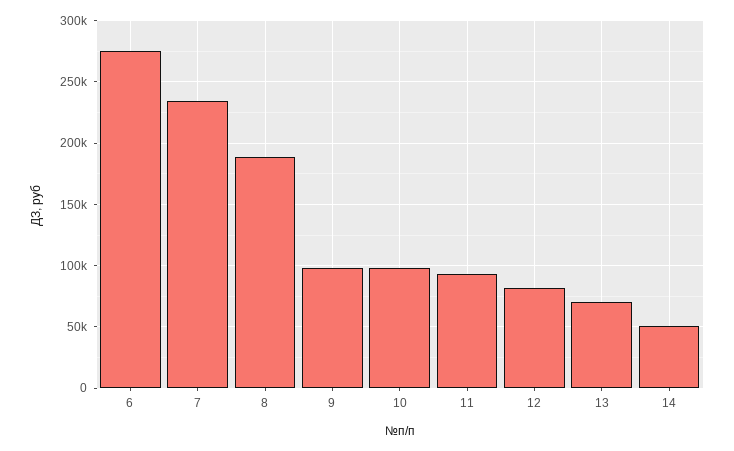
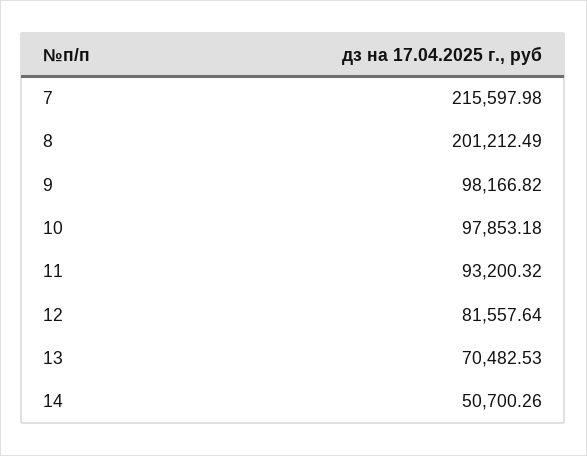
6: 275000 -> none
7: 235000 -> 215597.98
8: 190000 -> 201212.49

